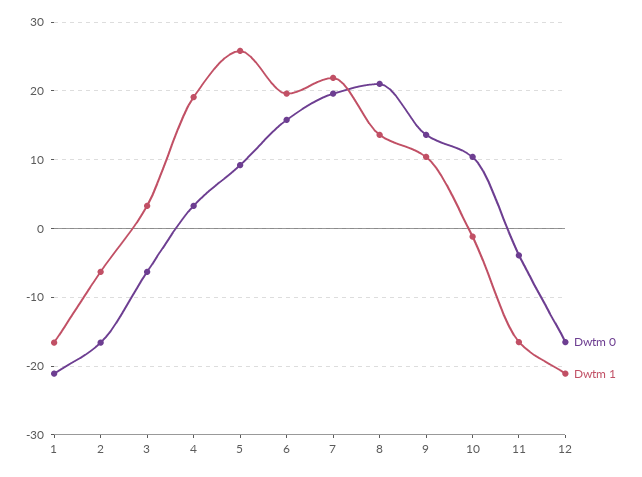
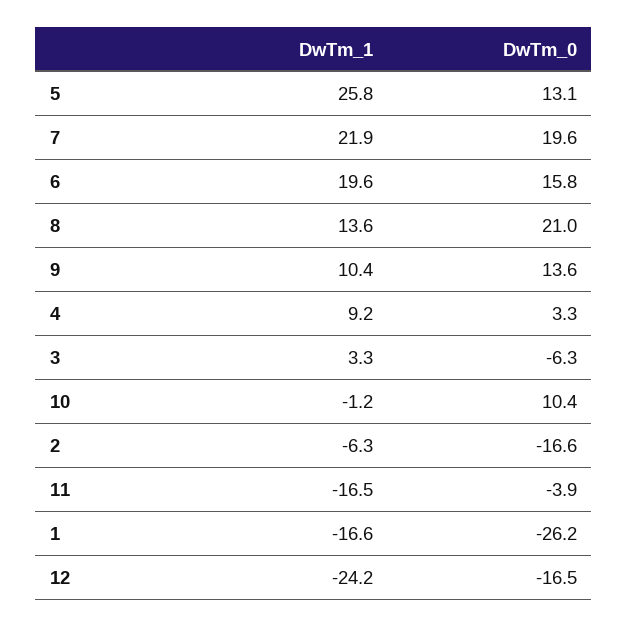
Dwtm 0, 1: -21 -> -26.2
Dwtm 1, 4: 19 -> 9.2
Dwtm 0, 5: 9 -> 13.1
Dwtm 1, 12: -21 -> -24.2

